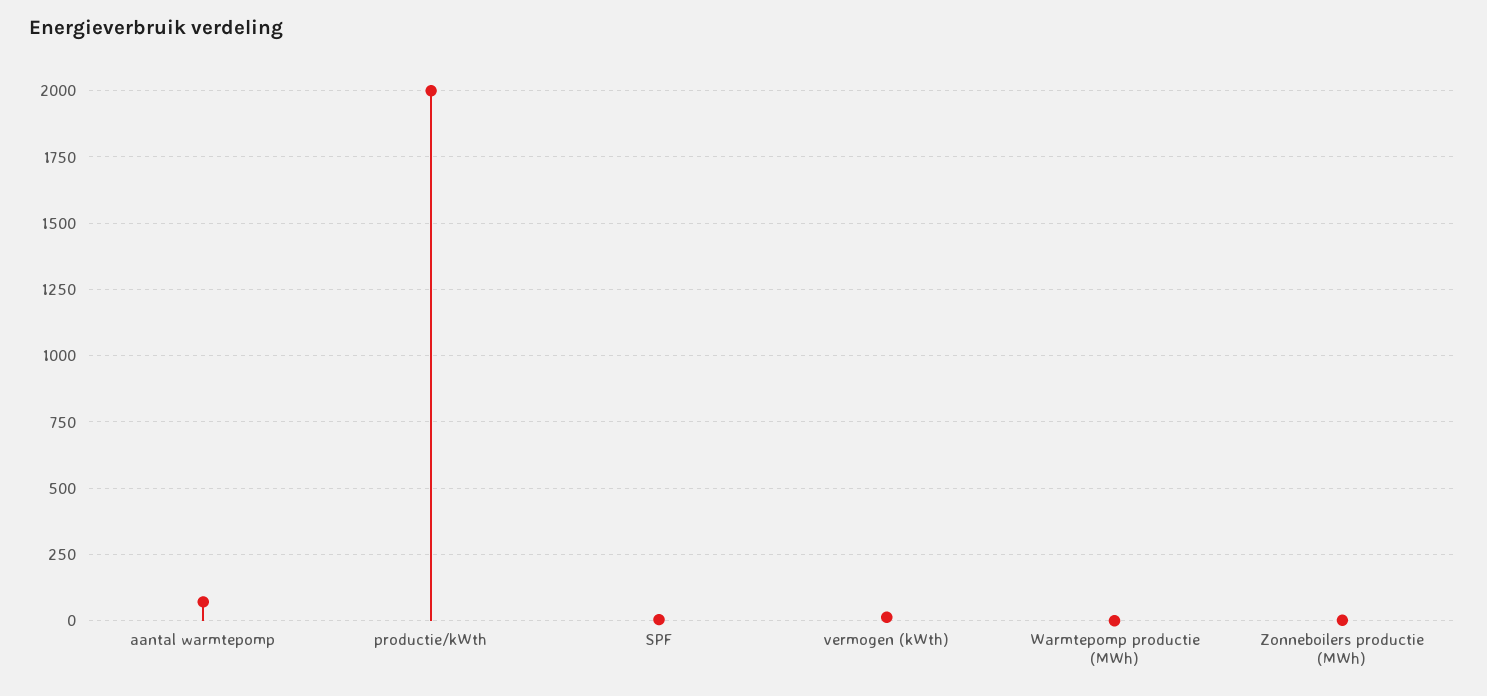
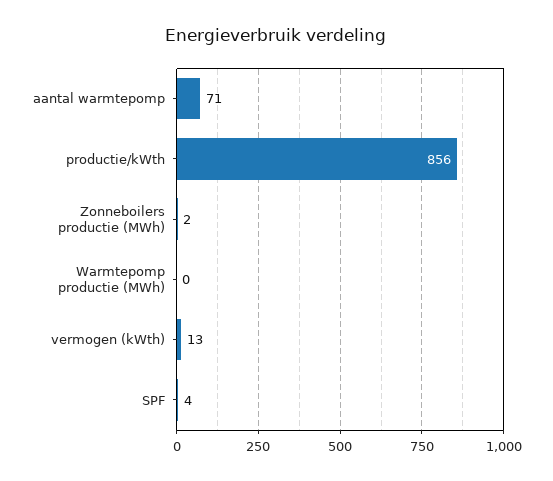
productie/kWth: 2000 -> 856

